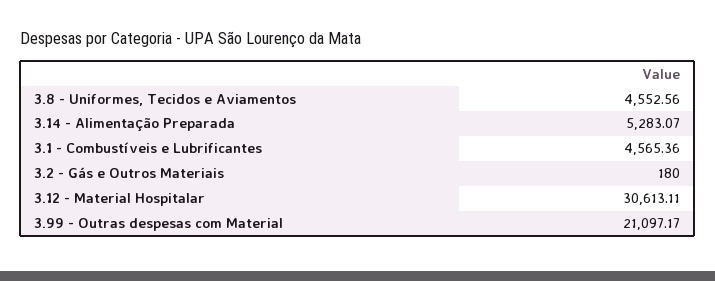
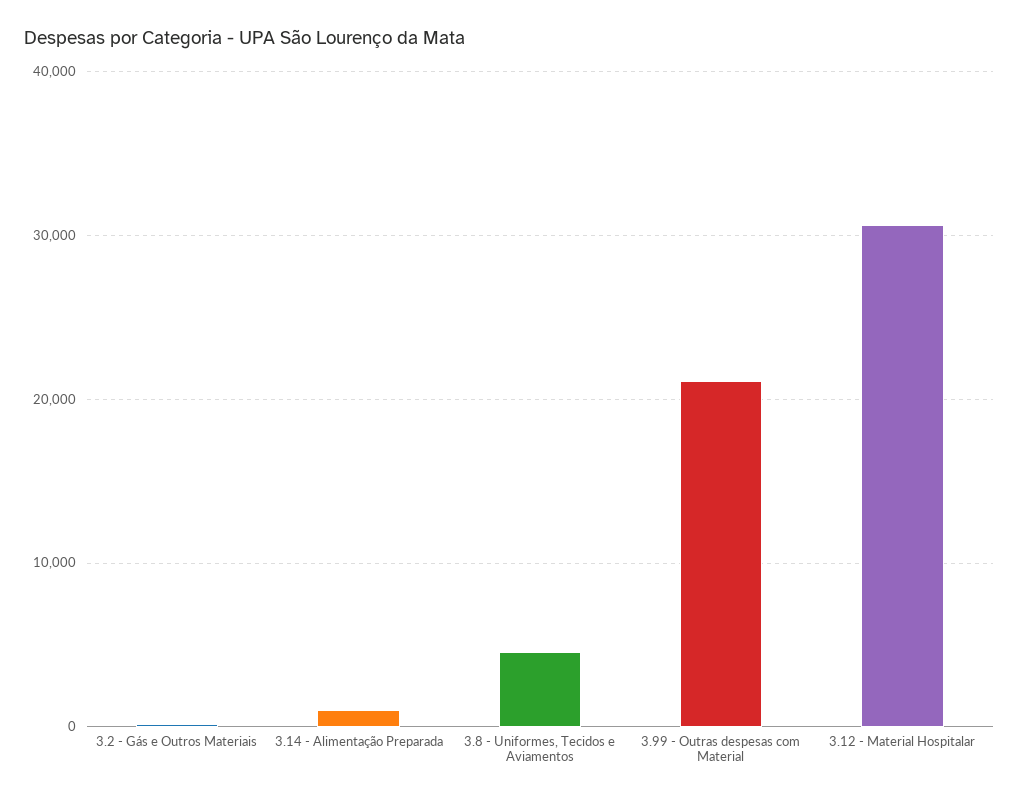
3.14 - Alimentação Preparada: 5283.07 -> 1000
3.1 - Combustíveis e Lubrificantes: 4565.36 -> none

